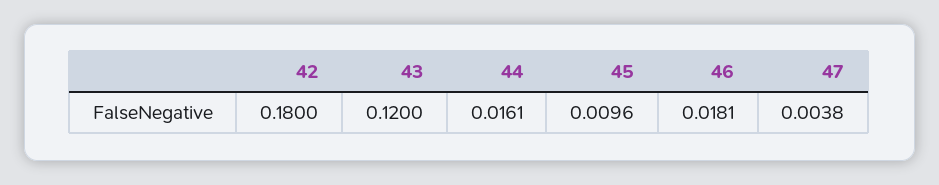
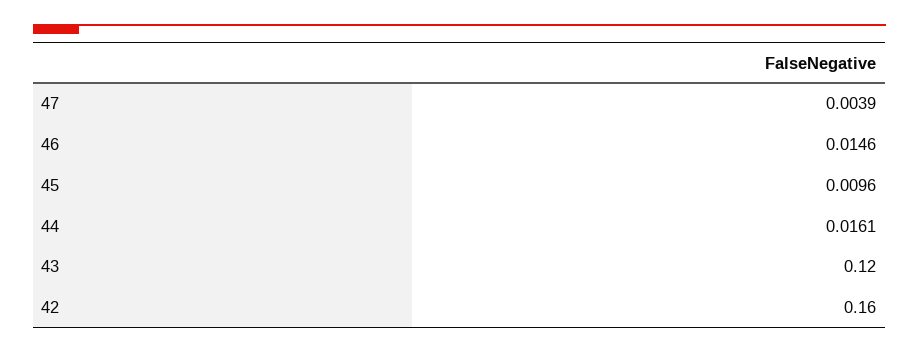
42: 0.18 -> 0.16
46: 0.0181 -> 0.0146
47: 0.0038 -> 0.0039

